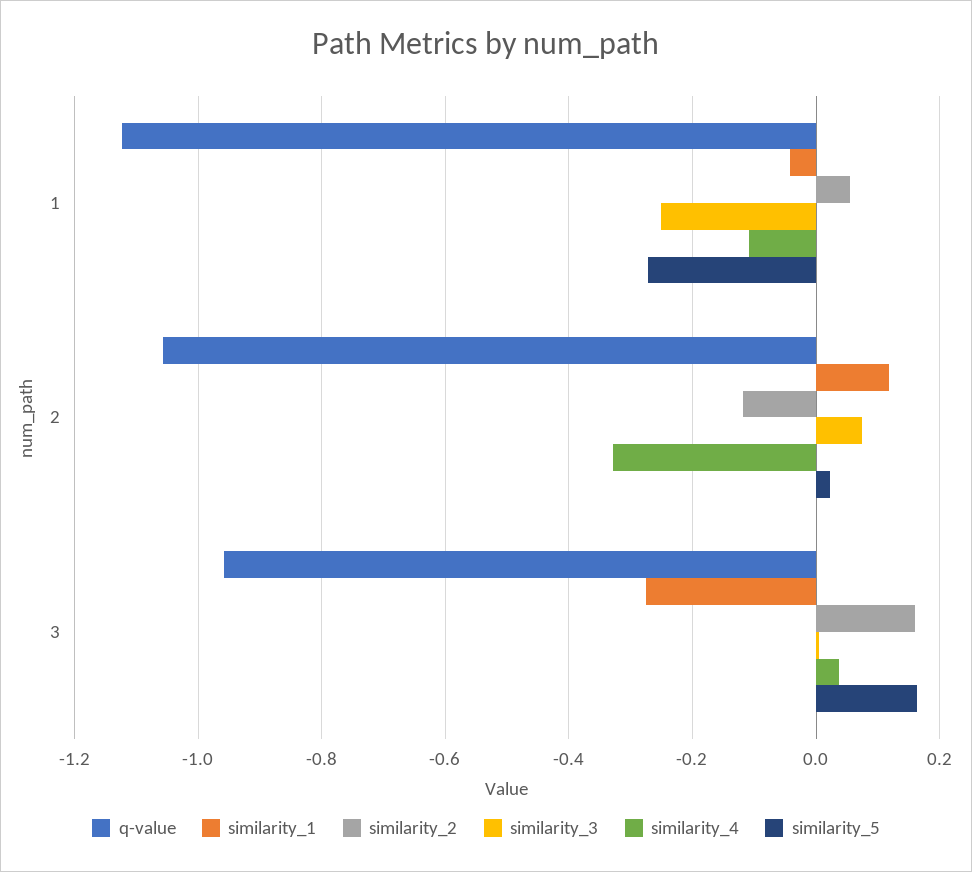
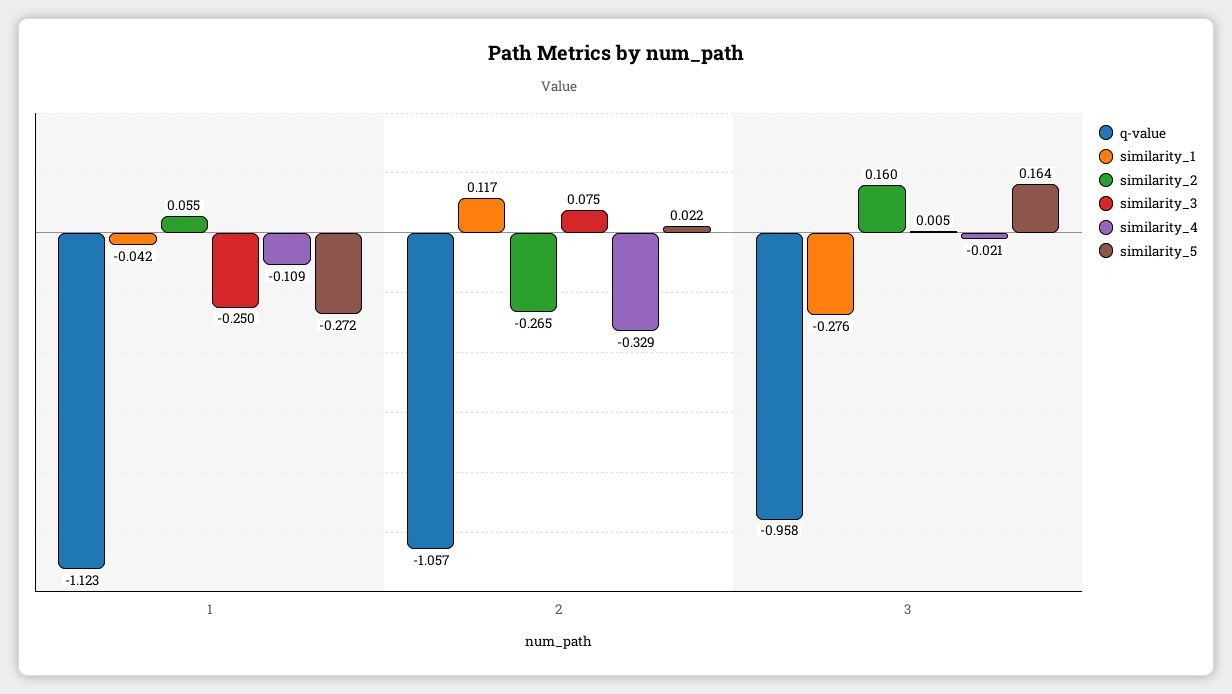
similarity_2, 2: -0.12 -> -0.265
similarity_4, 3: 0.04 -> -0.021

